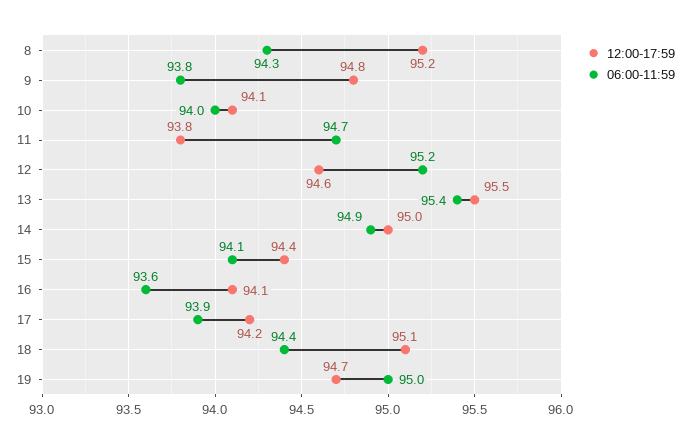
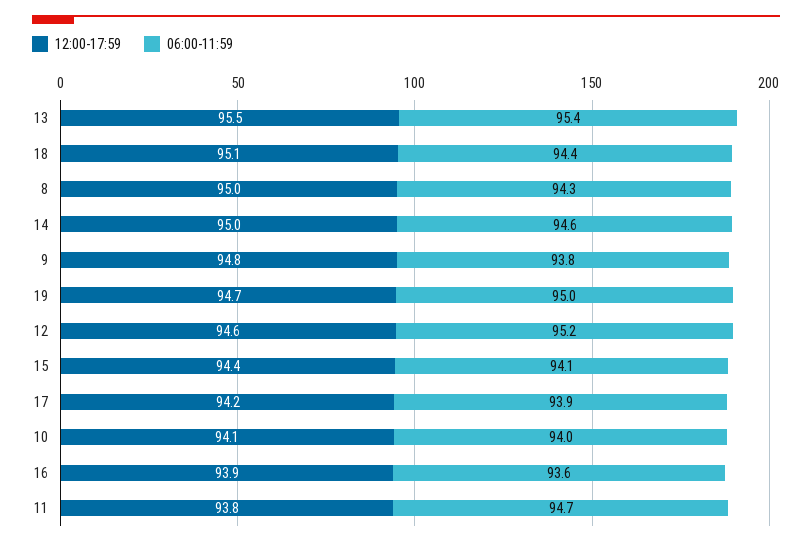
12:00-17:59, 8: 95.2 -> 95
06:00-11:59, 14: 94.9 -> 94.6
12:00-17:59, 16: 94.1 -> 93.9

